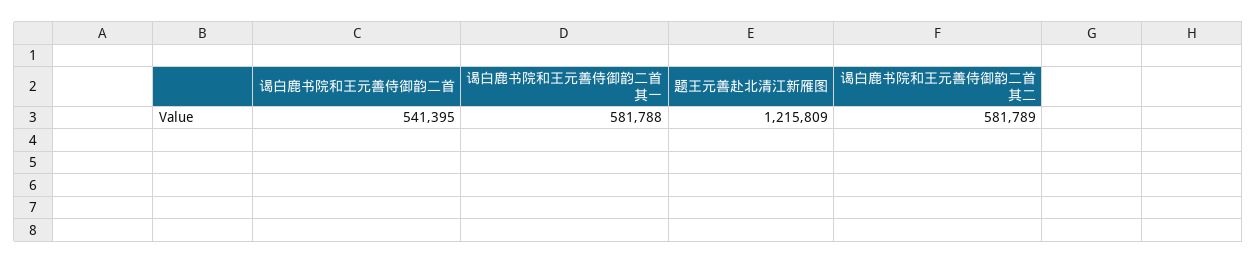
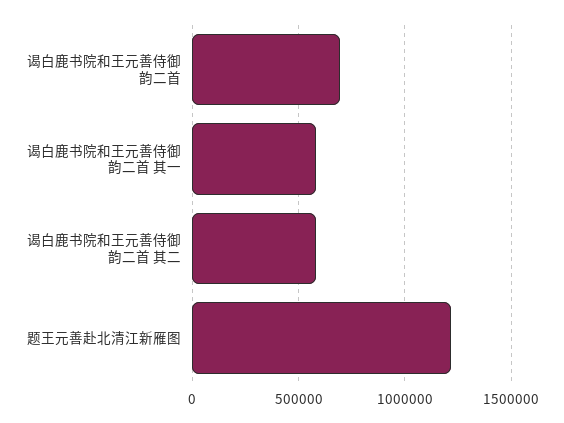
谒白鹿书院和王元善侍御韵二首: 541395 -> 700000

